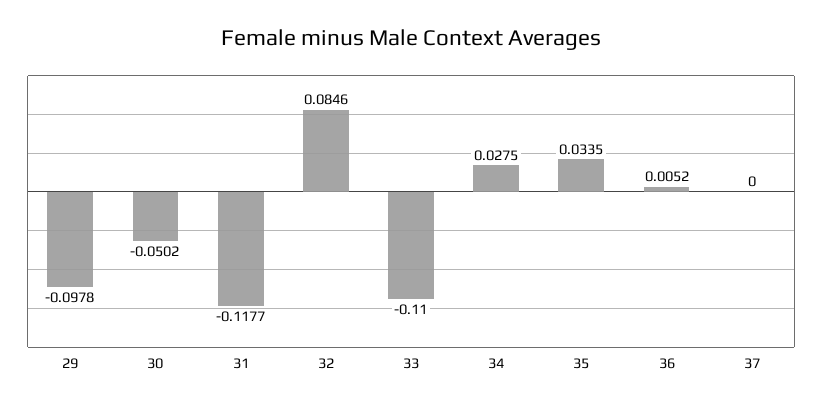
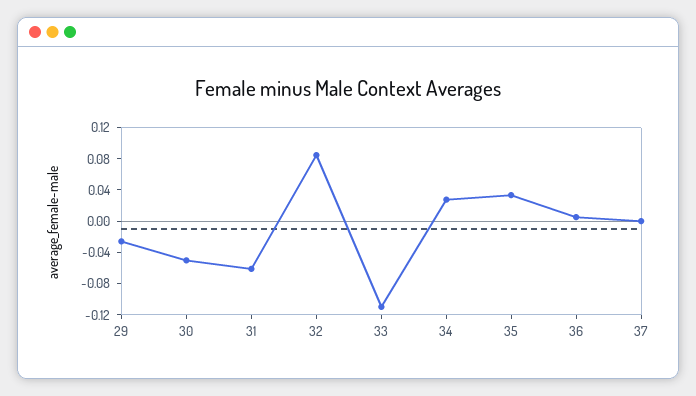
29: -0.0978 -> -0.02
31: -0.1177 -> -0.06

